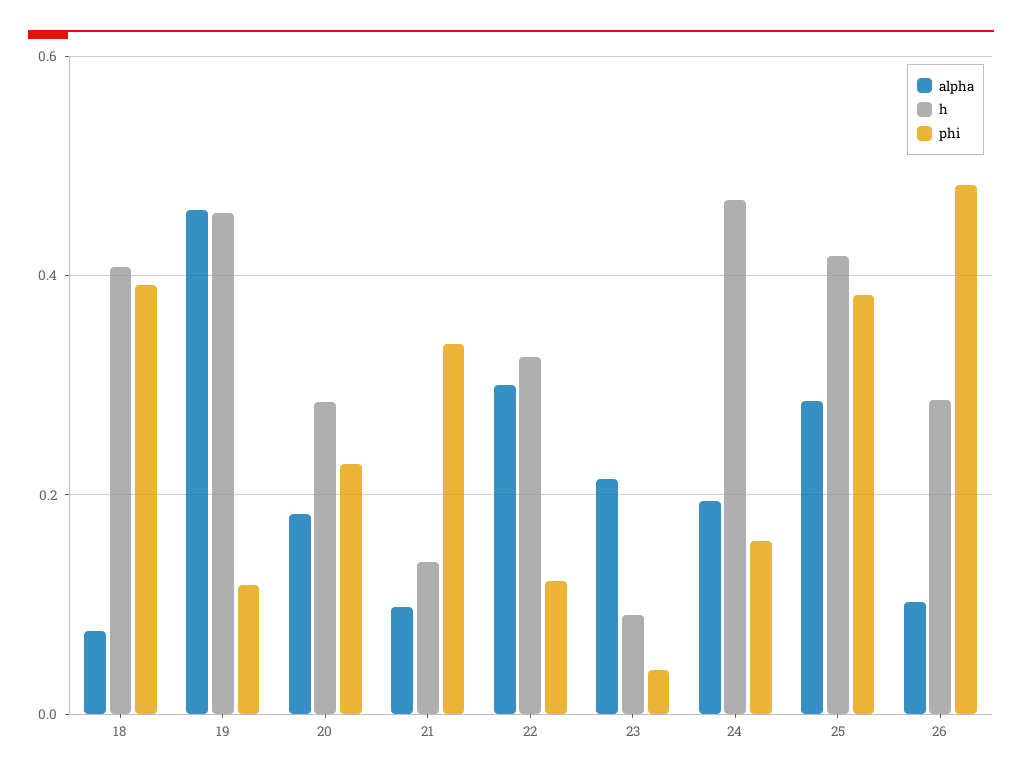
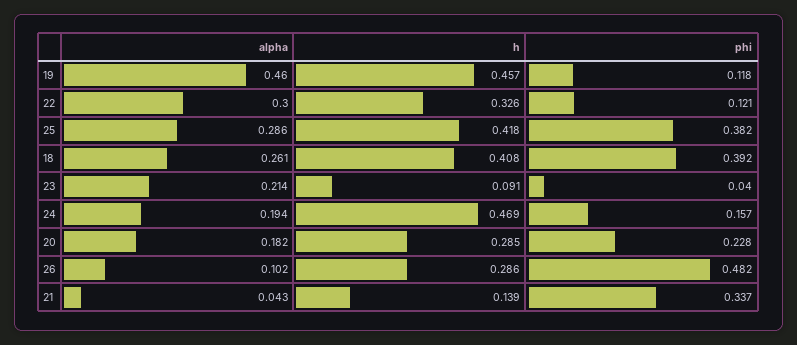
alpha, 18: 0.08 -> 0.261
alpha, 21: 0.1 -> 0.043

